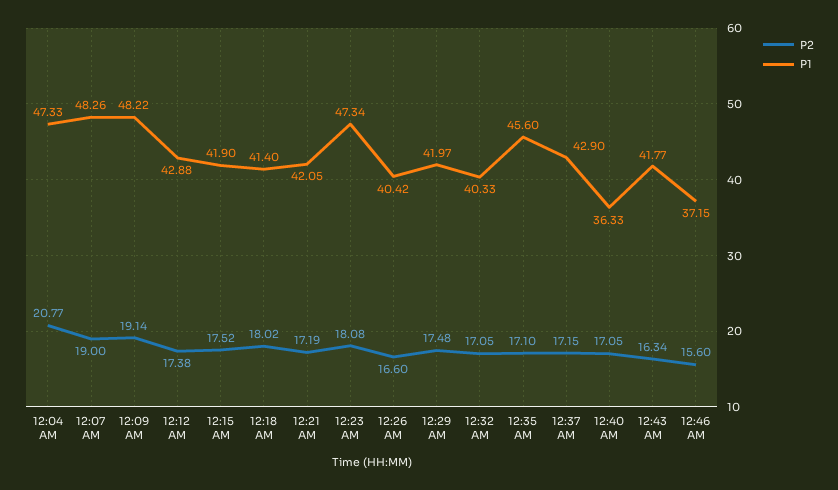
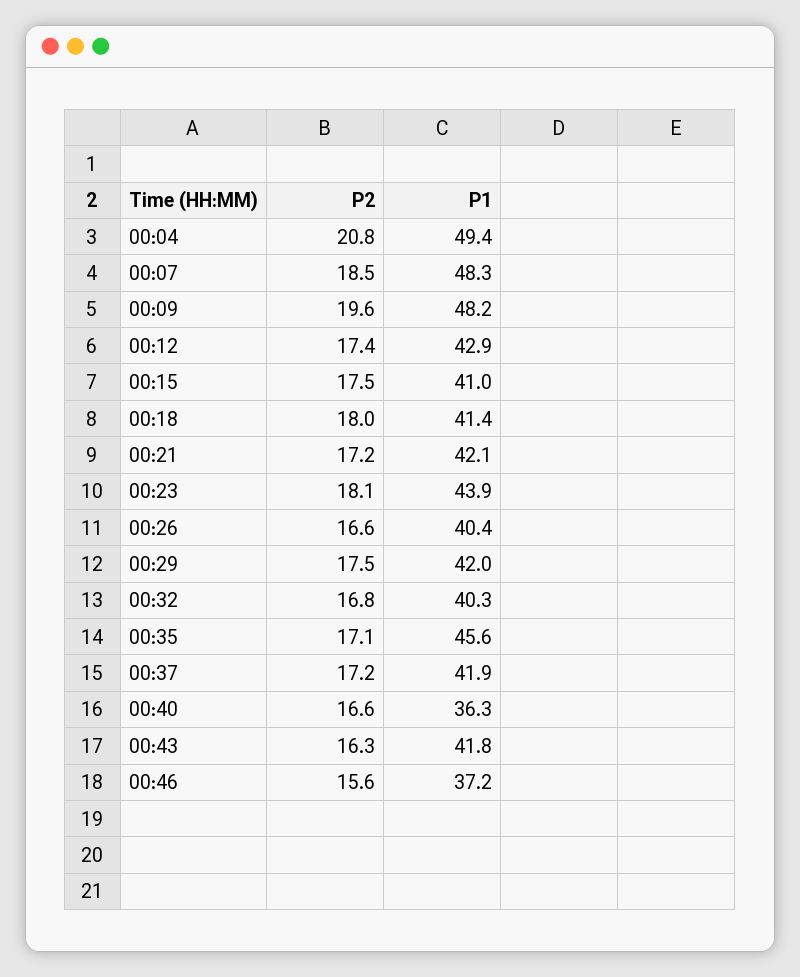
P1, 12:04 AM: 47.33 -> 49.4
P2, 12:07 AM: 19 -> 18.5
P2, 12:09 AM: 19.14 -> 19.6
P1, 12:15 AM: 41.9 -> 41
P1, 12:23 AM: 47.34 -> 43.9
P2, 12:32 AM: 17.05 -> 16.8
P1, 12:37 AM: 42.9 -> 41.9
P2, 12:40 AM: 17.05 -> 16.6

